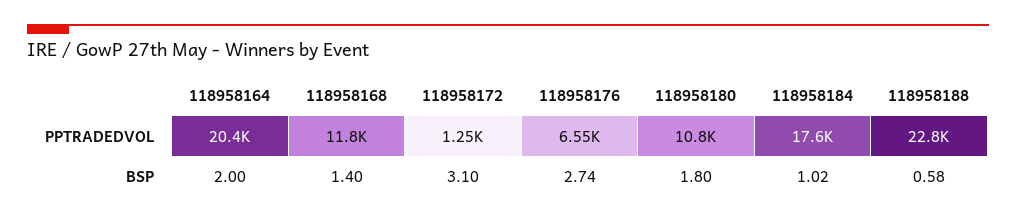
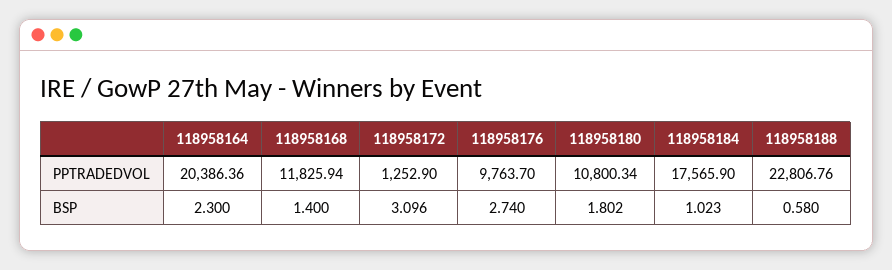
118958176, PPTRADEDVOL: 6550 -> 9763.7
118958164, BSP: 2 -> 2.3

